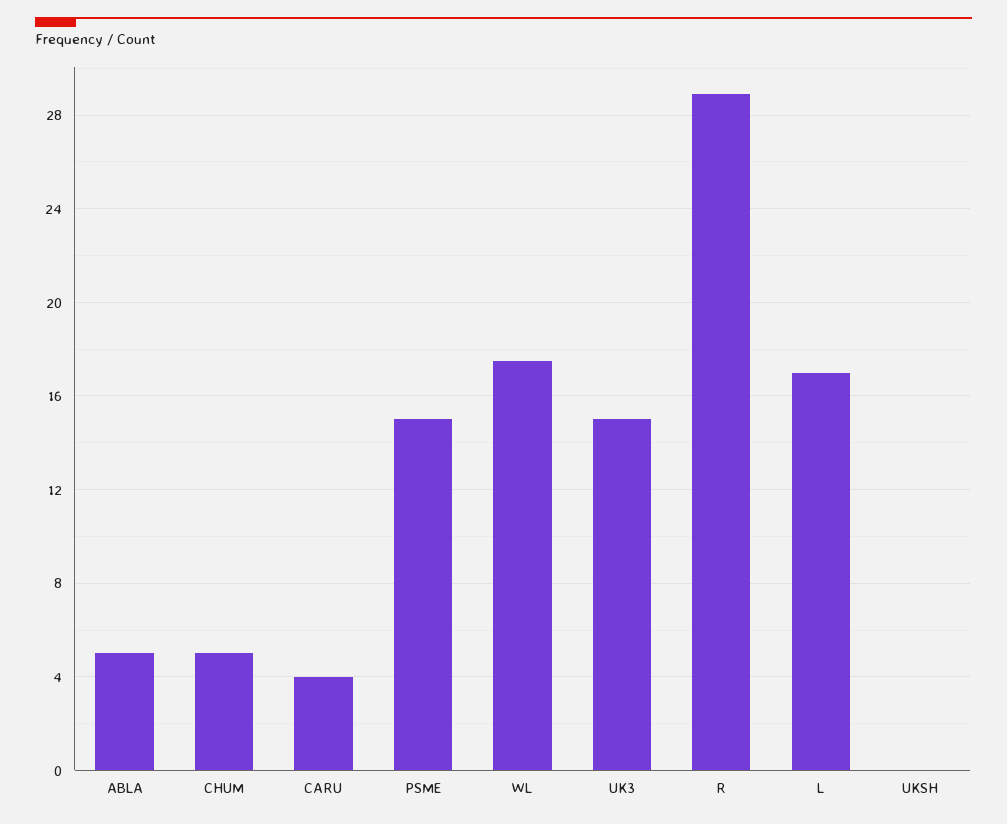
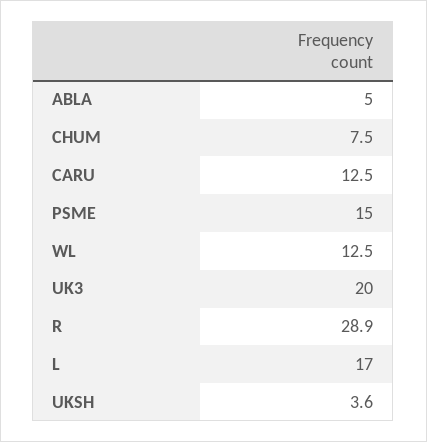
CHUM: 5 -> 7.5
CARU: 4 -> 12.5
WL: 17.5 -> 12.5
UK3: 15 -> 20
UKSH: 0 -> 3.6

